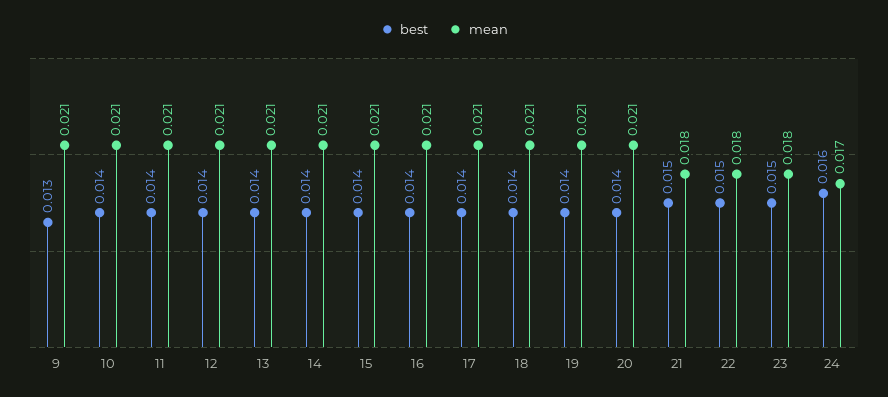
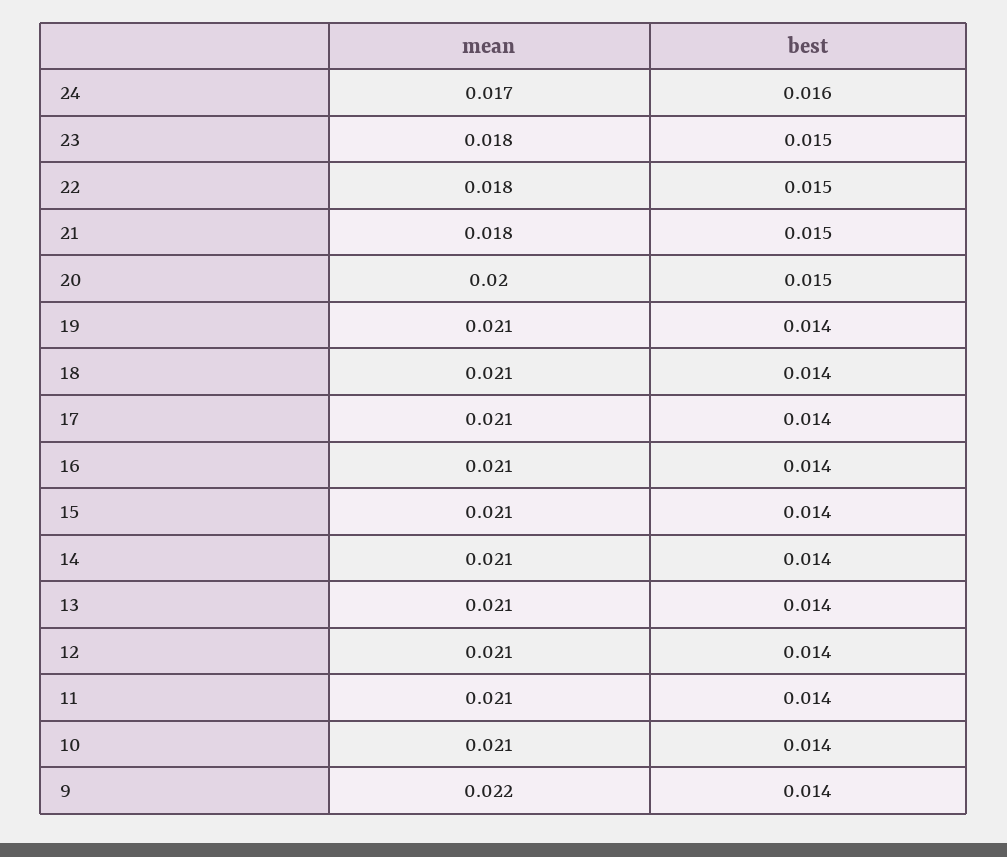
best, 9: 0.013 -> 0.014
mean, 9: 0.021 -> 0.022
best, 20: 0.014 -> 0.015
mean, 20: 0.021 -> 0.02

